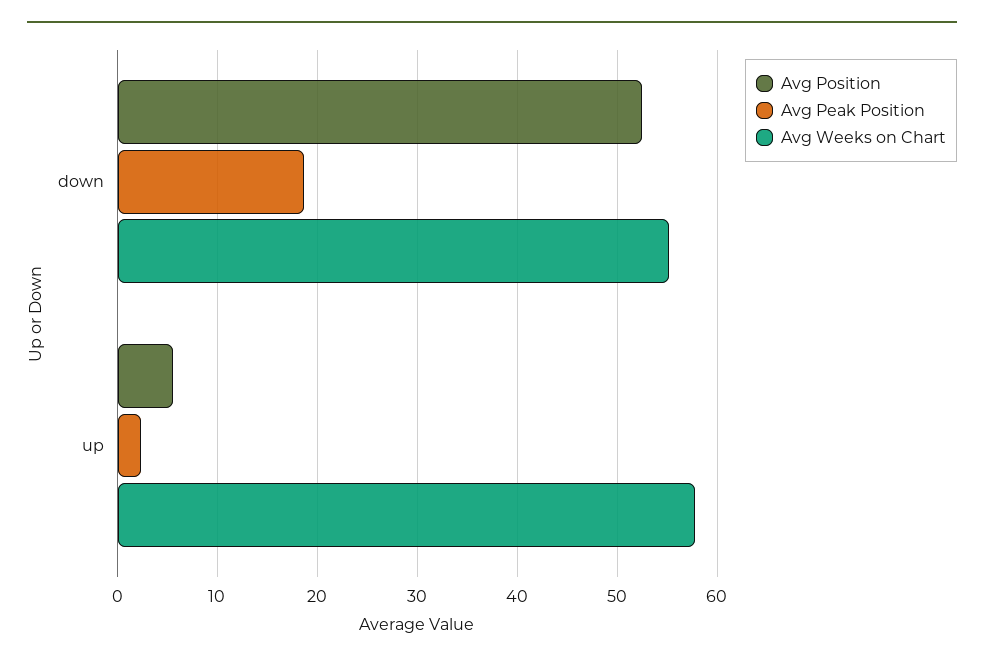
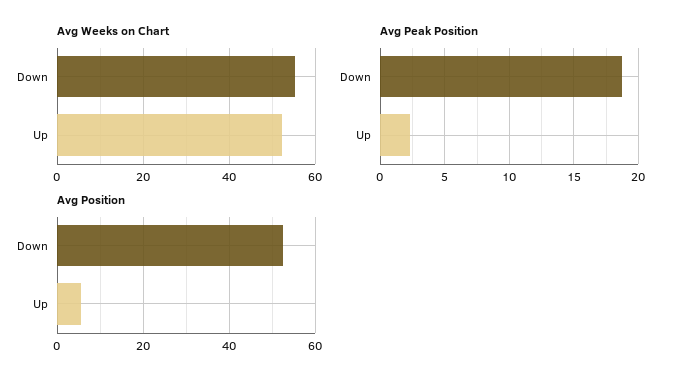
Avg Weeks on Chart, up: 58 -> 52

